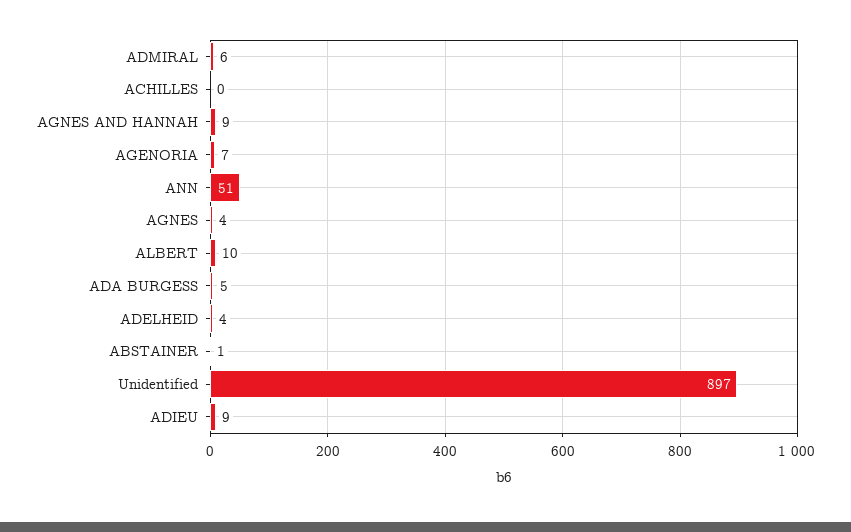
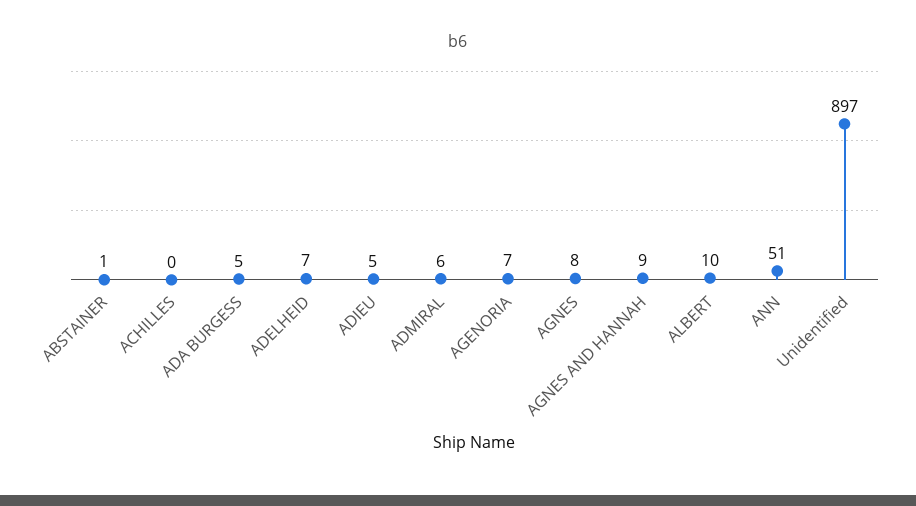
AGNES: 4 -> 8
ADELHEID: 4 -> 7
ADIEU: 9 -> 5

